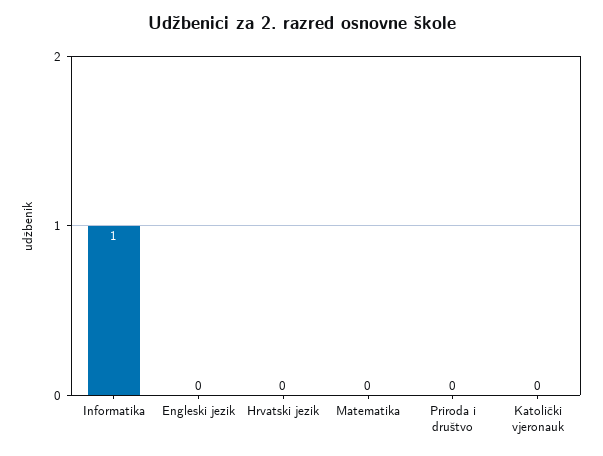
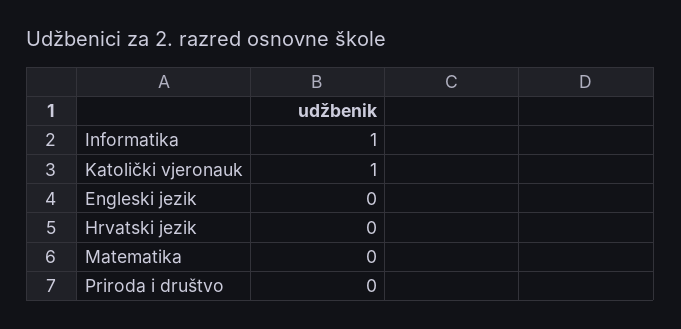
Katolički vjeronauk: 0 -> 1

